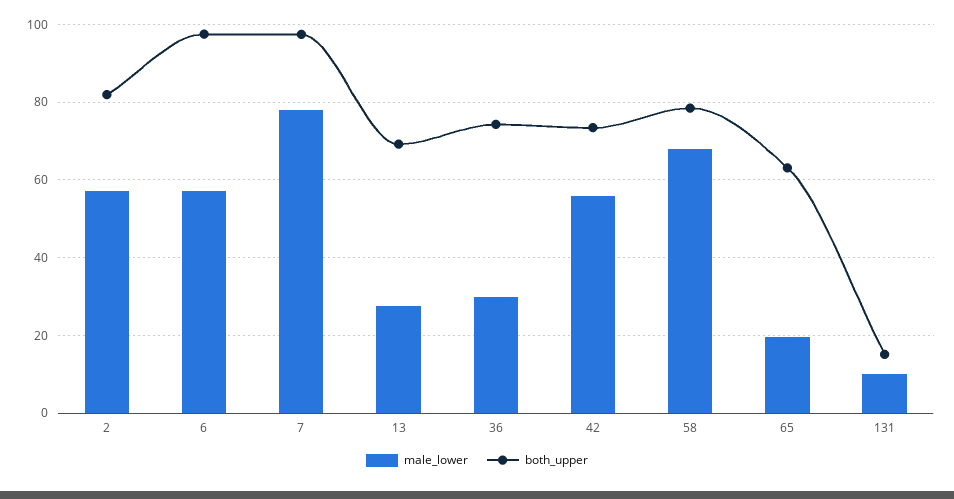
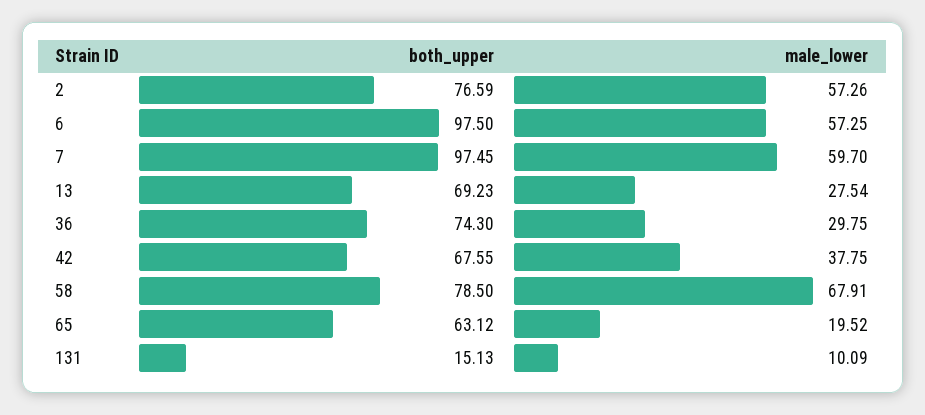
both_upper, 2: 82 -> 76.59
male_lower, 7: 78 -> 59.7
male_lower, 42: 56 -> 37.75
both_upper, 42: 74 -> 67.55

